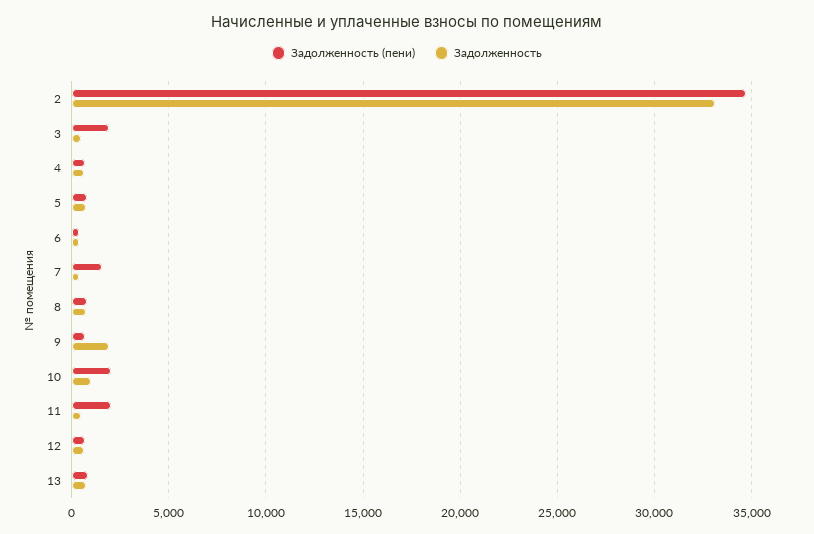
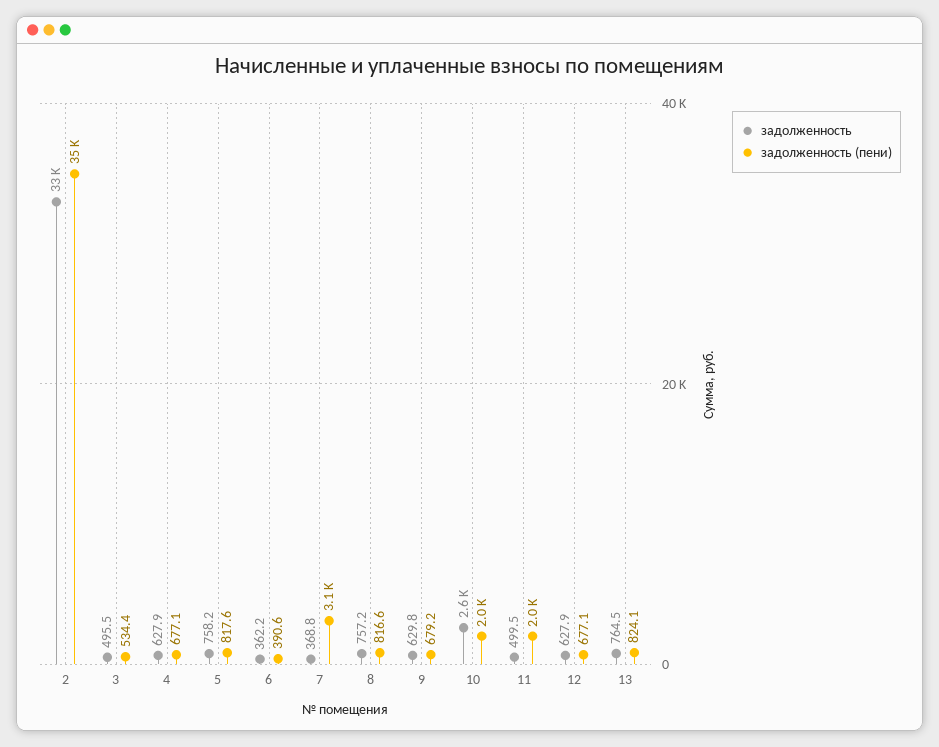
Задолженность (пени), 3: 2000 -> 534.4
Задолженность (пени), 7: 1500 -> 3100
Задолженность, 9: 2000 -> 629.8
Задолженность, 10: 1000 -> 2600

